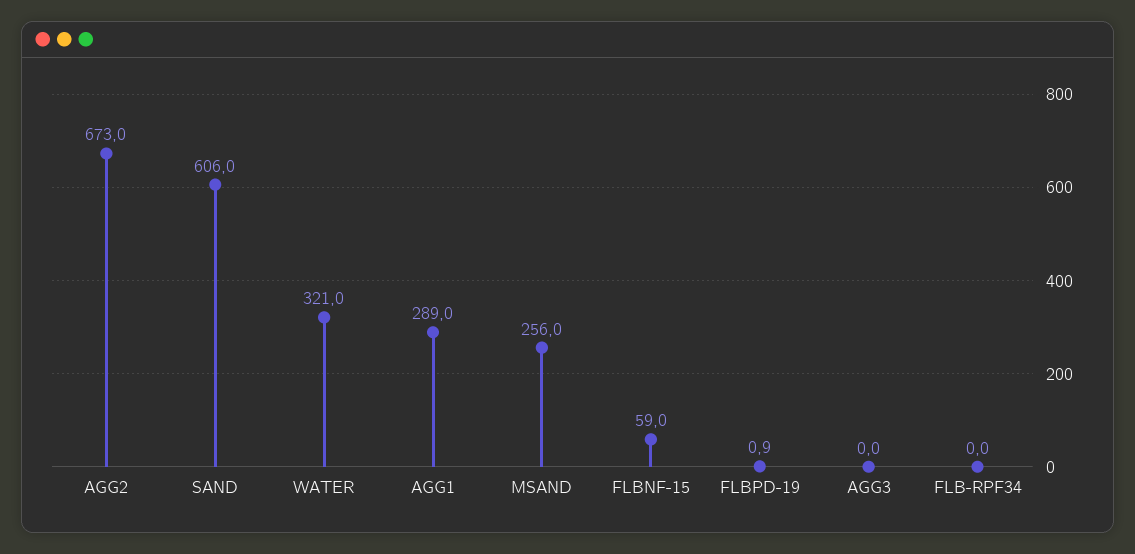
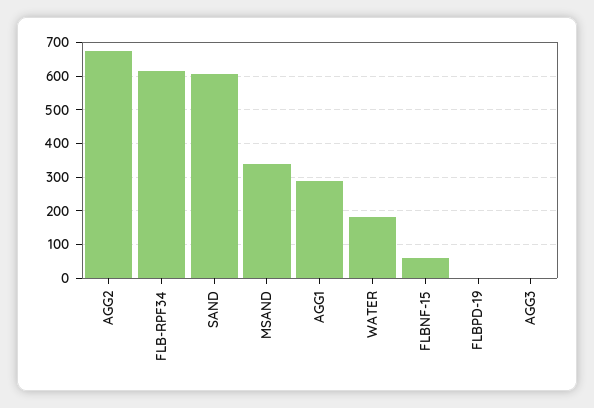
WATER: 321 -> 180
MSAND: 256 -> 340
FLB-RPF34: 0 -> 620

